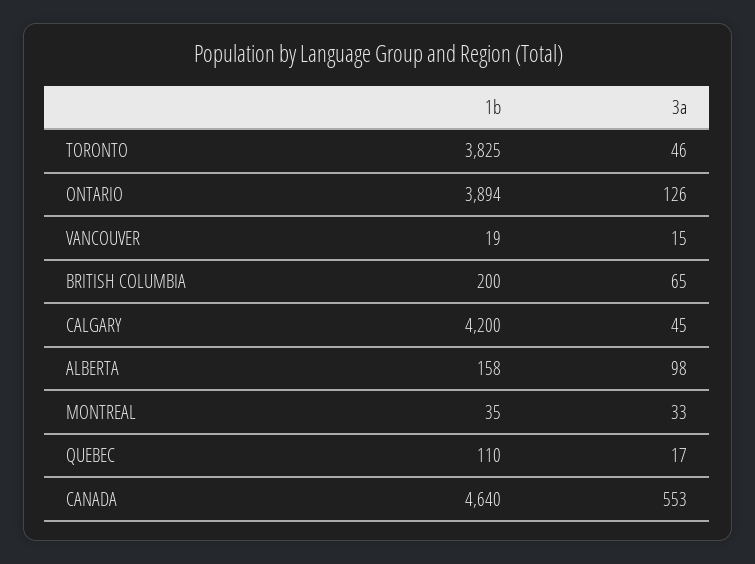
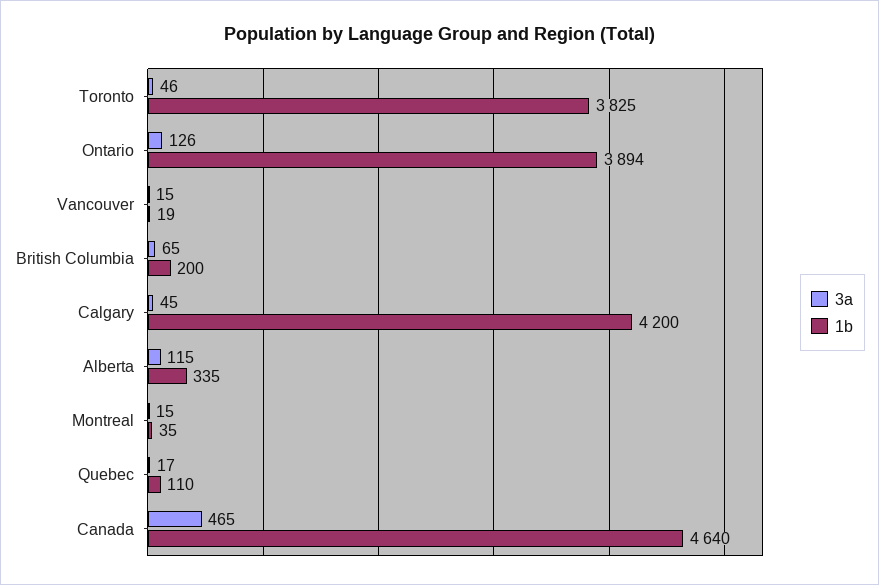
1b, ALBERTA: 158 -> 335
3a, ALBERTA: 98 -> 115
3a, MONTREAL: 33 -> 15
3a, CANADA: 553 -> 465

